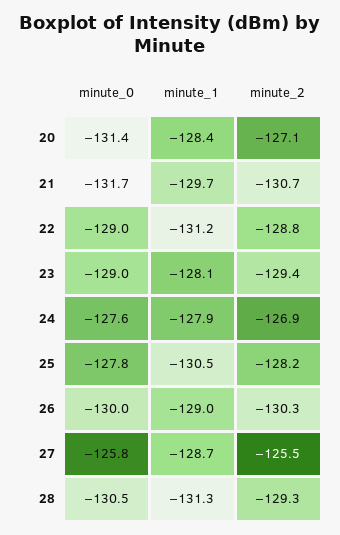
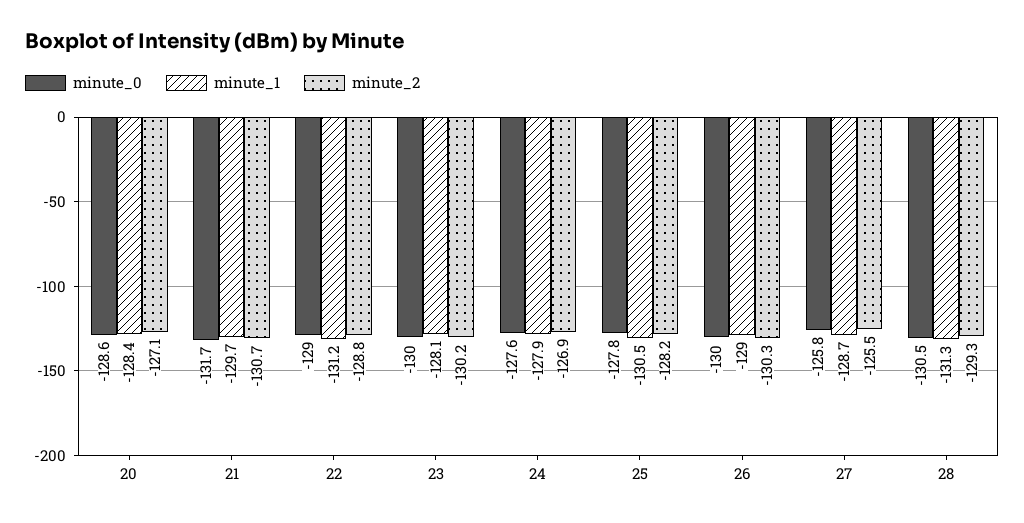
minute_0, 20: -131.4 -> -128.6
minute_0, 23: -129 -> -130
minute_2, 23: -129.4 -> -130.2

